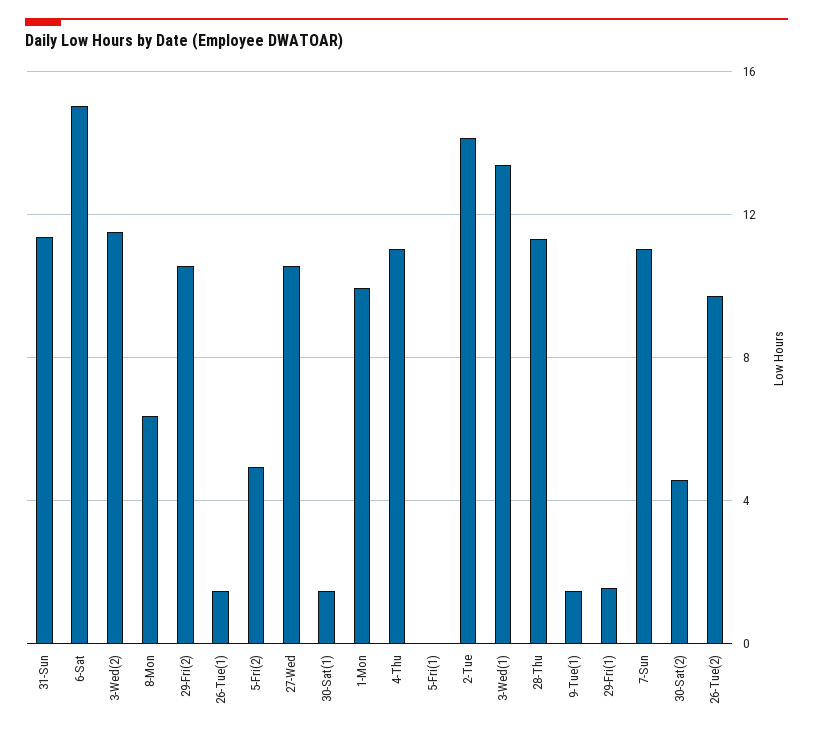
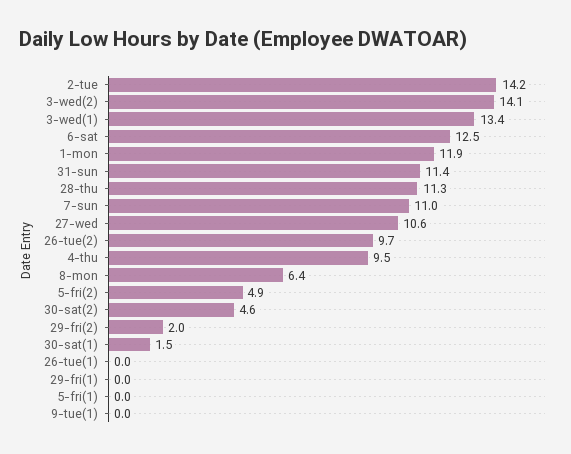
6-Sat: 15 -> 12.5
3-Wed(2): 11.5 -> 14.1
29-Fri(2): 10.5 -> 2
26-Tue(1): 1.5 -> 0
1-Mon: 10 -> 11.9
4-Thu: 11 -> 9.5
9-Tue(1): 1.5 -> 0
29-Fri(1): 1.5 -> 0

